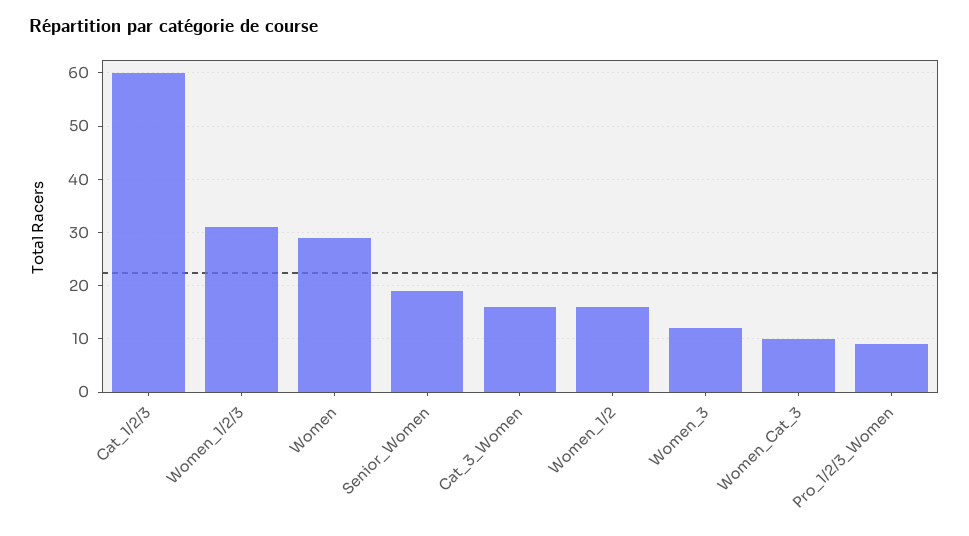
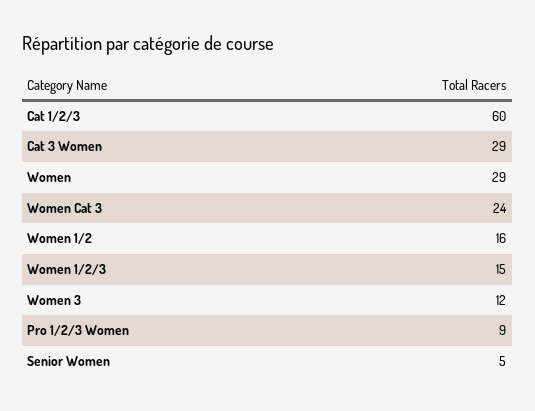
Women_1/2/3: 30 -> 15
Senior_Women: 20 -> 5
Cat_3_Women: 15 -> 29
Women_Cat_3: 10 -> 24

